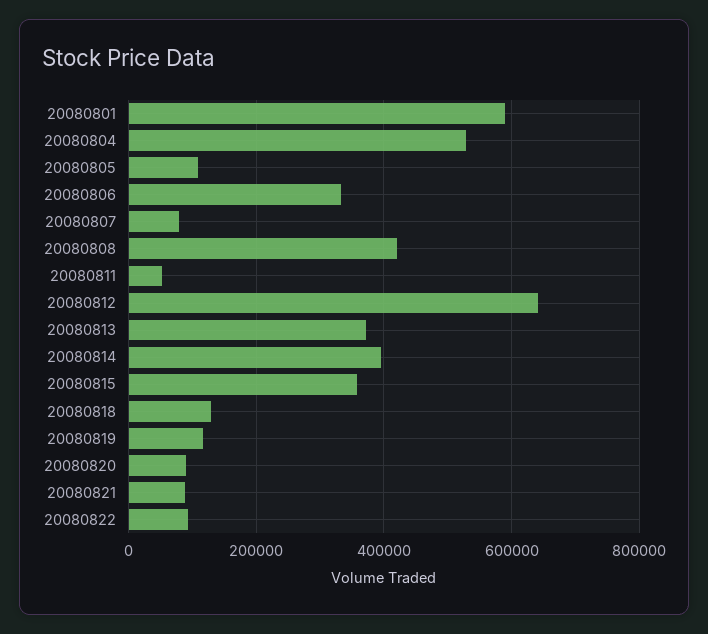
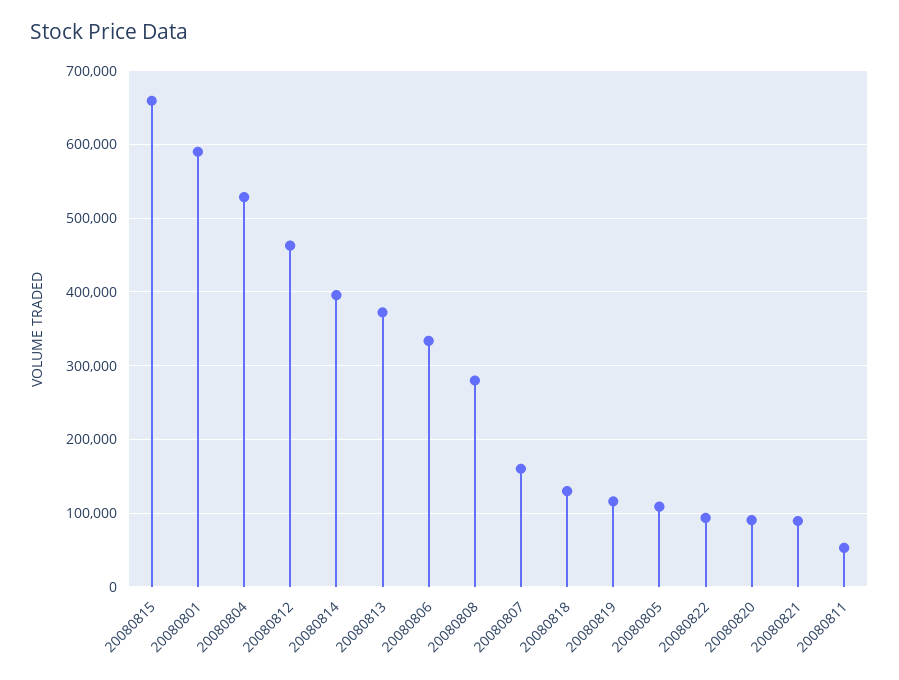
20080807: 80000 -> 160000
20080808: 420000 -> 280000
20080812: 640000 -> 460000
20080815: 360000 -> 660000

